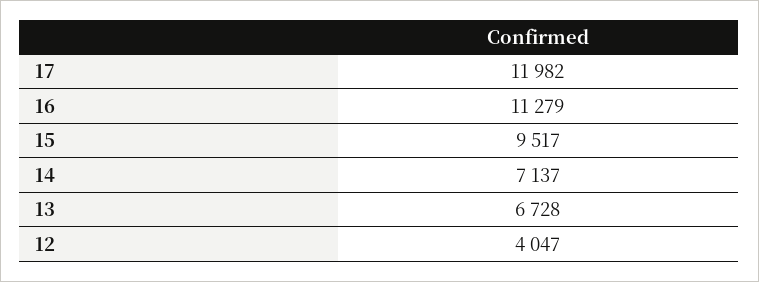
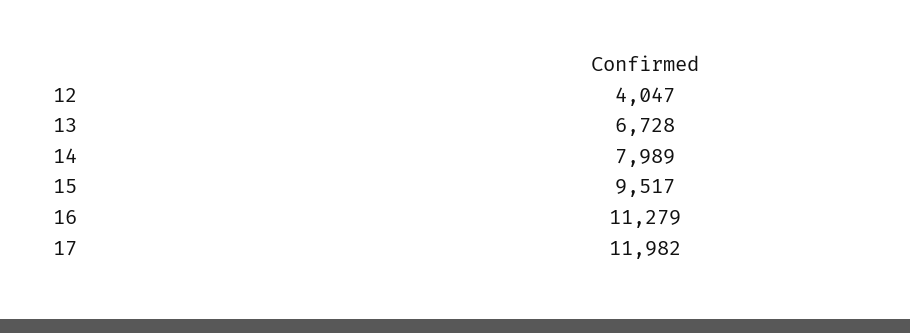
14: 7137 -> 7989

